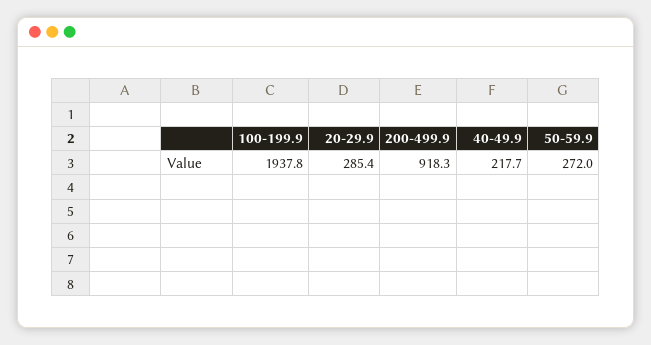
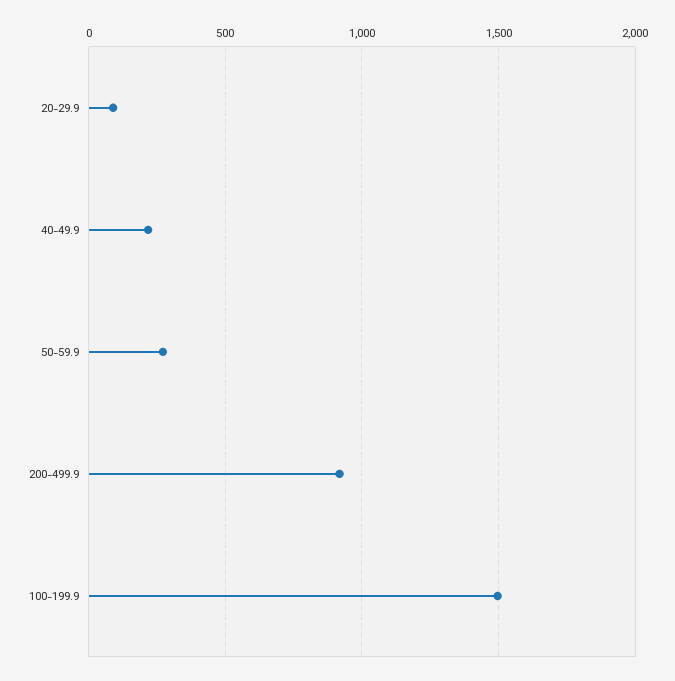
100-199.9: 1937.8 -> 1500
20-29.9: 285.4 -> 100

